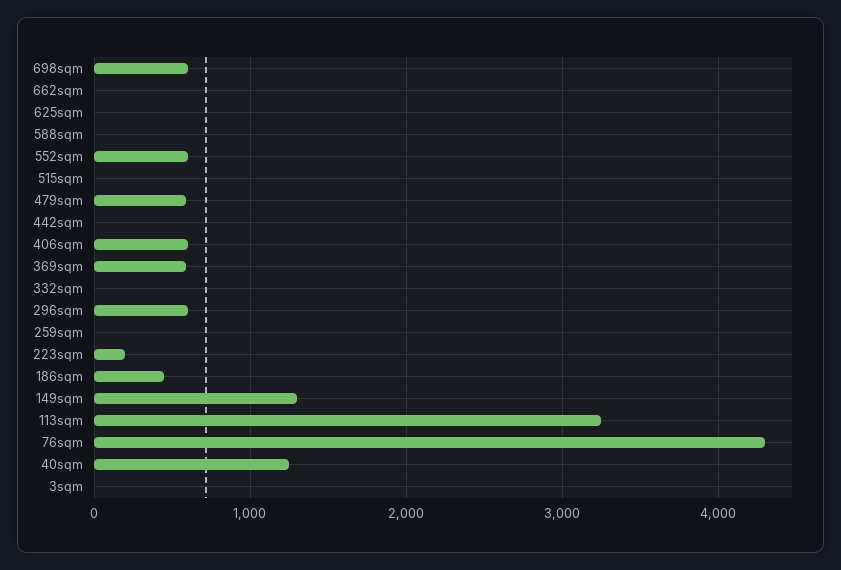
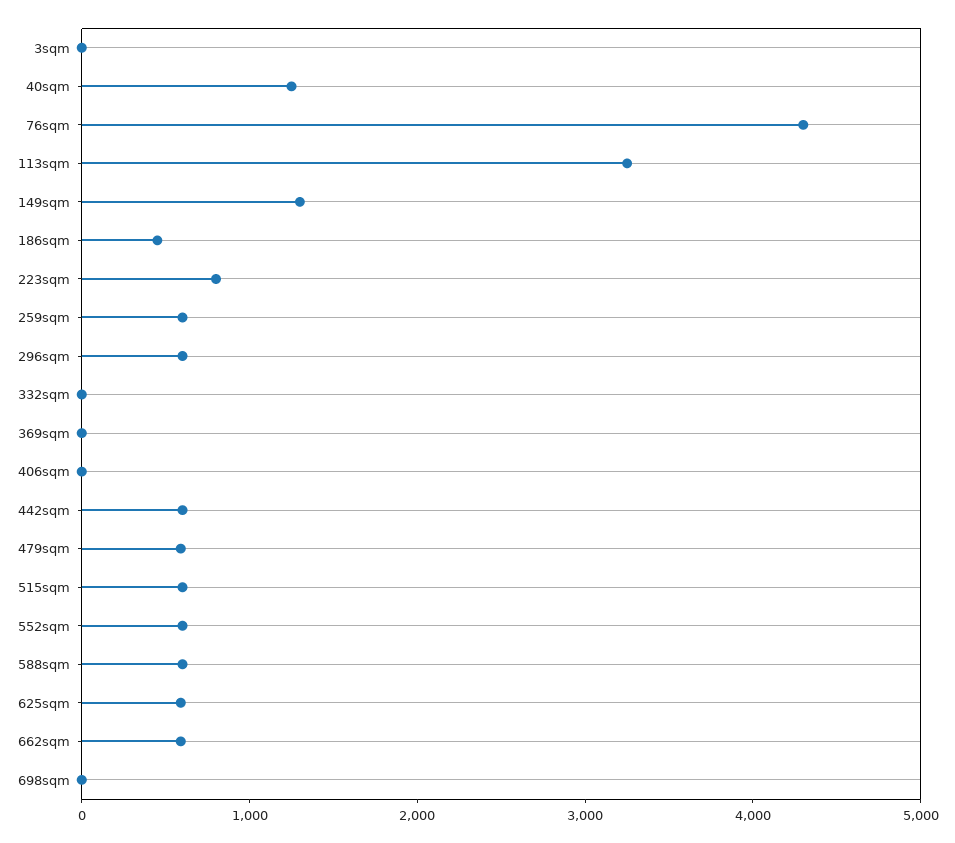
698sqm: 600 -> 0
662sqm: 0 -> 600
625sqm: 0 -> 600
588sqm: 0 -> 600
515sqm: 0 -> 600
442sqm: 0 -> 600
406sqm: 600 -> 0
369sqm: 600 -> 0
259sqm: 0 -> 600
223sqm: 200 -> 800

